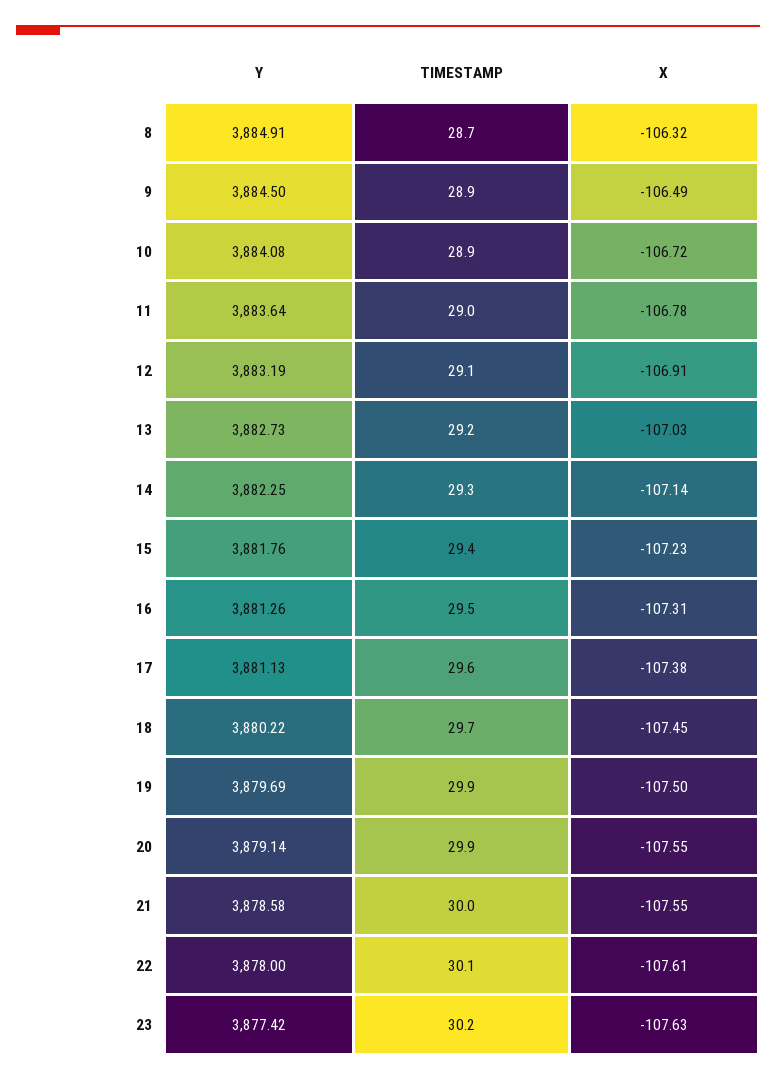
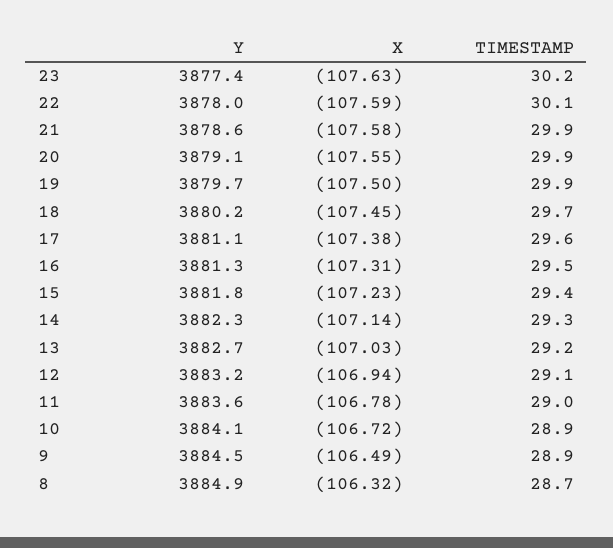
X, 12: -106.91 -> -106.94
TIMESTAMP, 21: 30 -> 29.9
X, 21: -107.55 -> -107.58
X, 22: -107.61 -> -107.59

